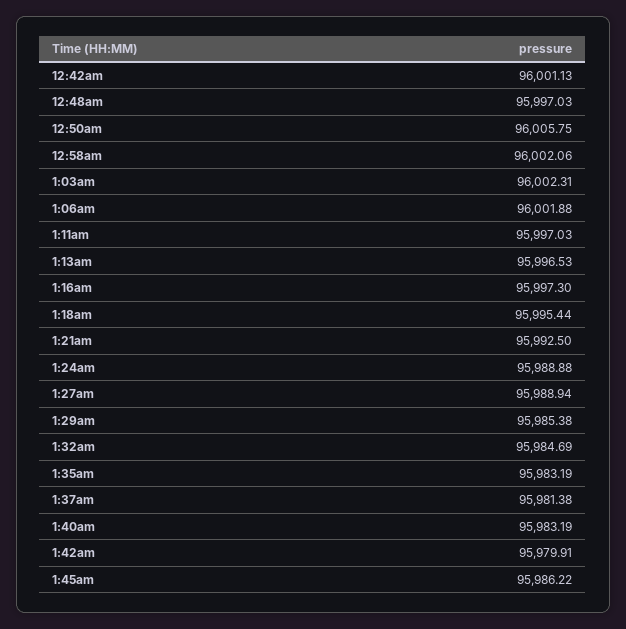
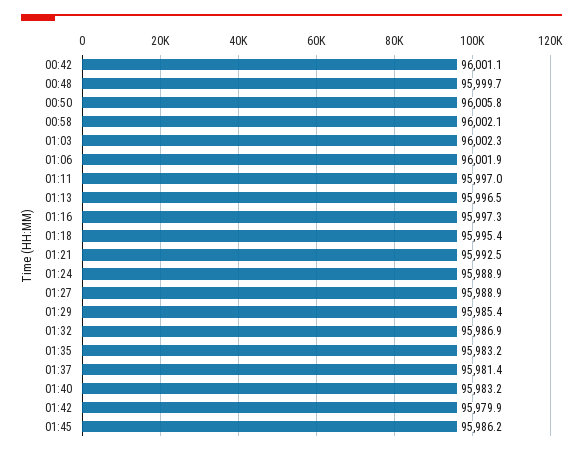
12:48am: 95997.03 -> 95999.7
1:32am: 95984.69 -> 95986.9

